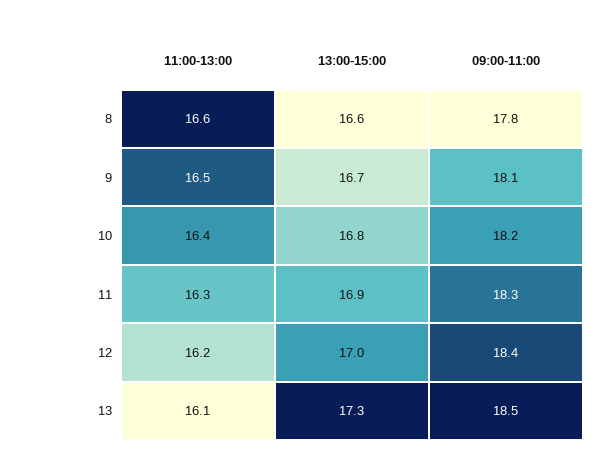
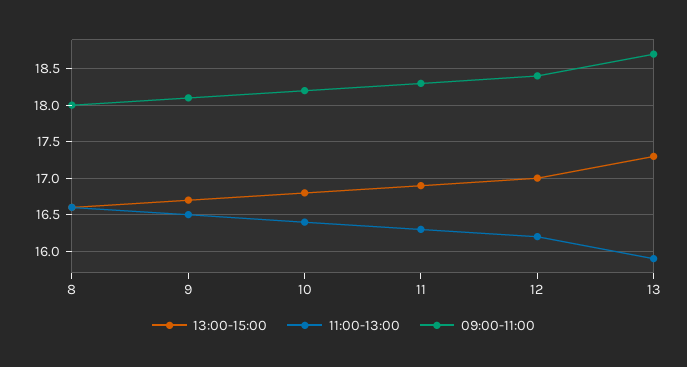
09:00-11:00, 8: 17.8 -> 18
11:00-13:00, 13: 16.1 -> 15.9
09:00-11:00, 13: 18.5 -> 18.7

